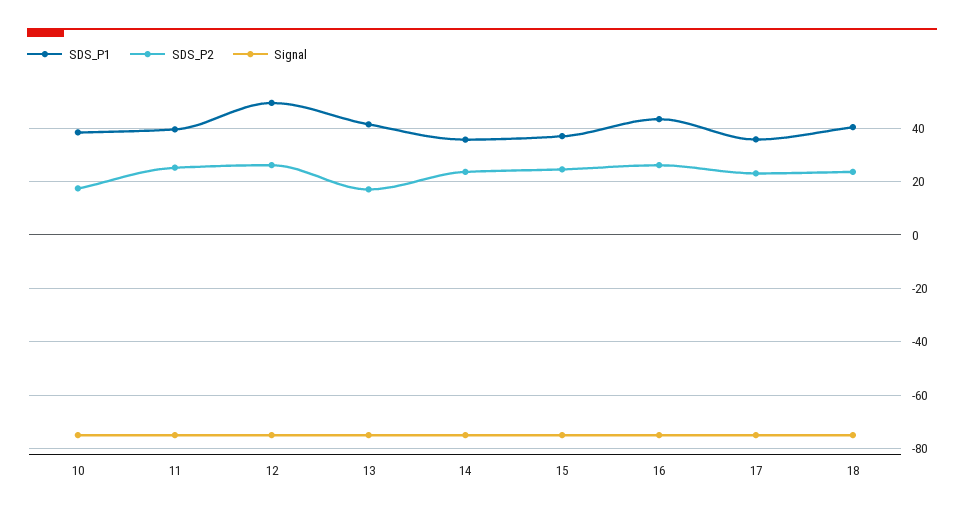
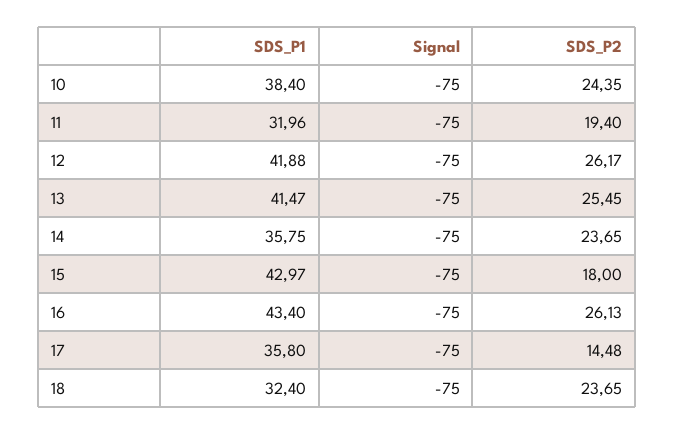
SDS_P2, 10: 17.5 -> 24.35
SDS_P1, 11: 40 -> 31.96
SDS_P2, 11: 25 -> 19.4
SDS_P1, 12: 50 -> 41.88
SDS_P2, 13: 17.5 -> 25.45
SDS_P1, 15: 37.5 -> 42.97
SDS_P2, 15: 25 -> 18
SDS_P2, 17: 22.5 -> 14.48
SDS_P1, 18: 40 -> 32.4

